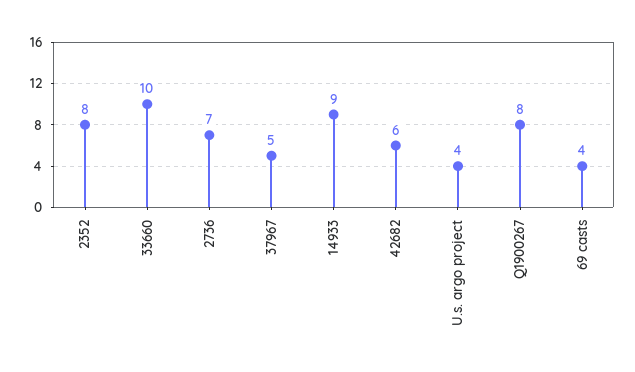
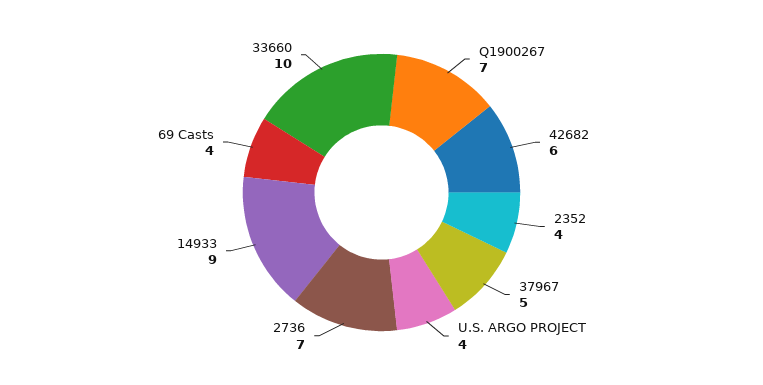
2352: 8 -> 4
Q1900267: 8 -> 7

